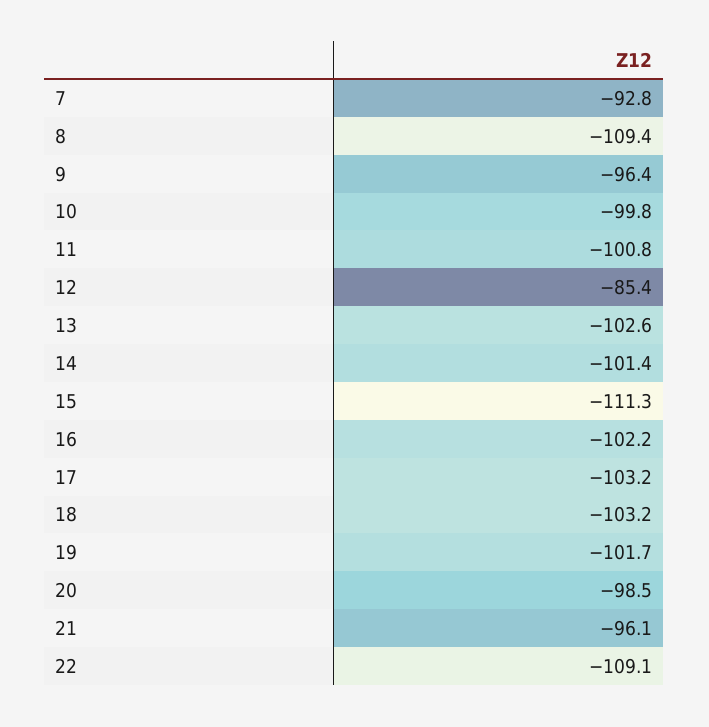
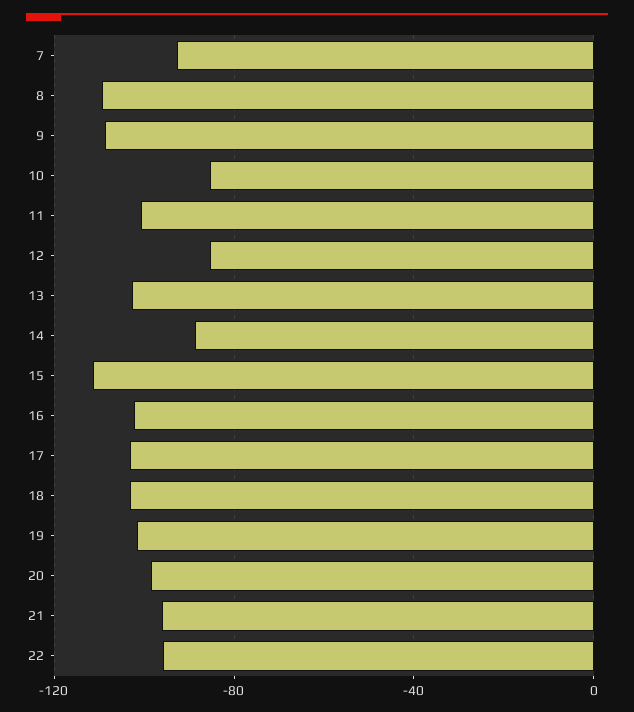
9: -96.4 -> -110
10: -99.8 -> -85
14: -101.4 -> -90
22: -109.1 -> -95

